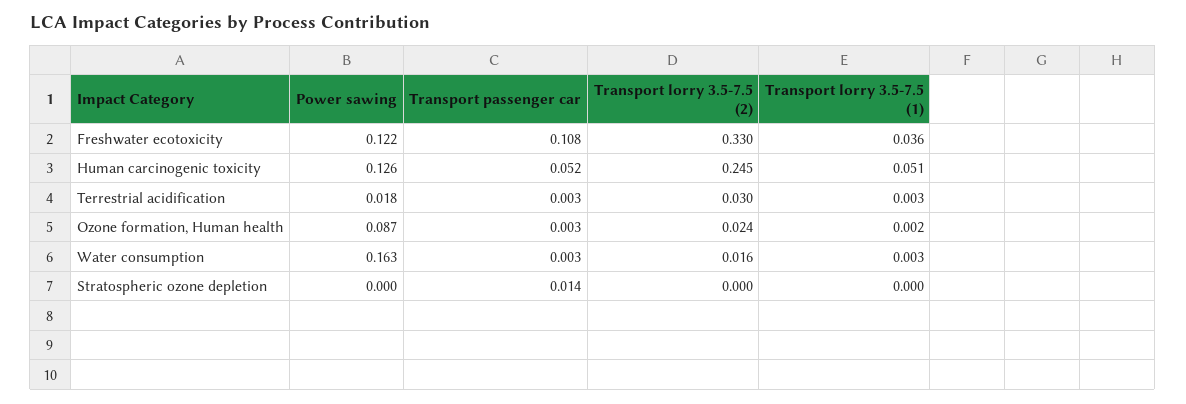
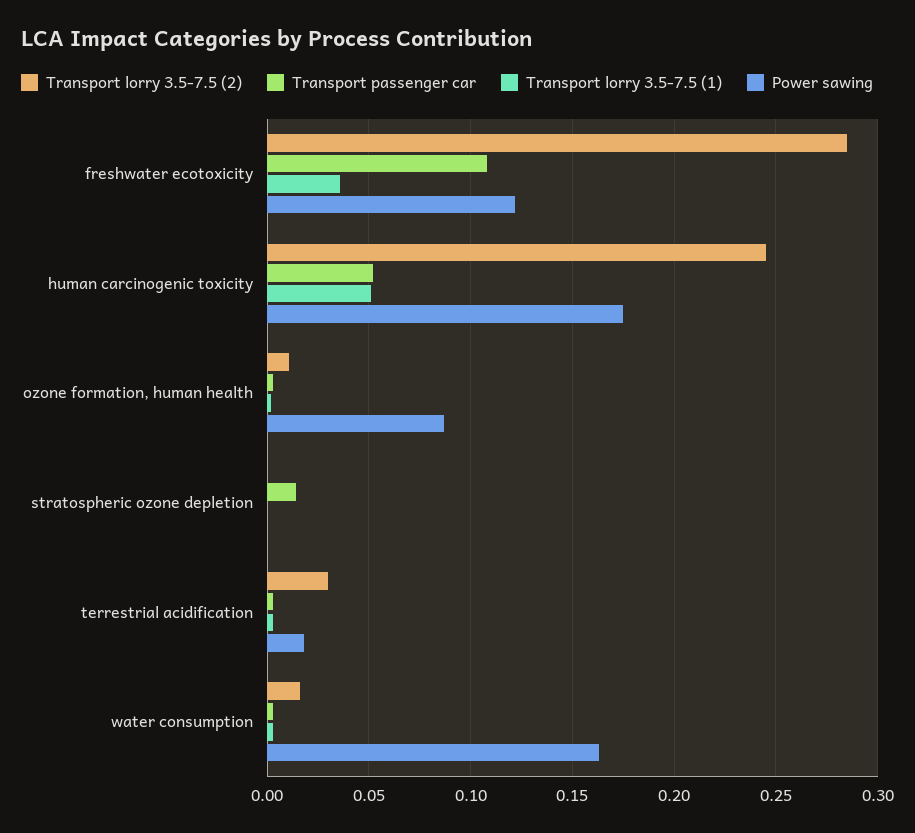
Transport lorry 3.5-7.5 (2), Freshwater ecotoxicity: 0.33 -> 0.285
Power sawing, Human carcinogenic toxicity: 0.126 -> 0.175
Transport lorry 3.5-7.5 (2), Ozone formation, Human health: 0.024 -> 0.01

